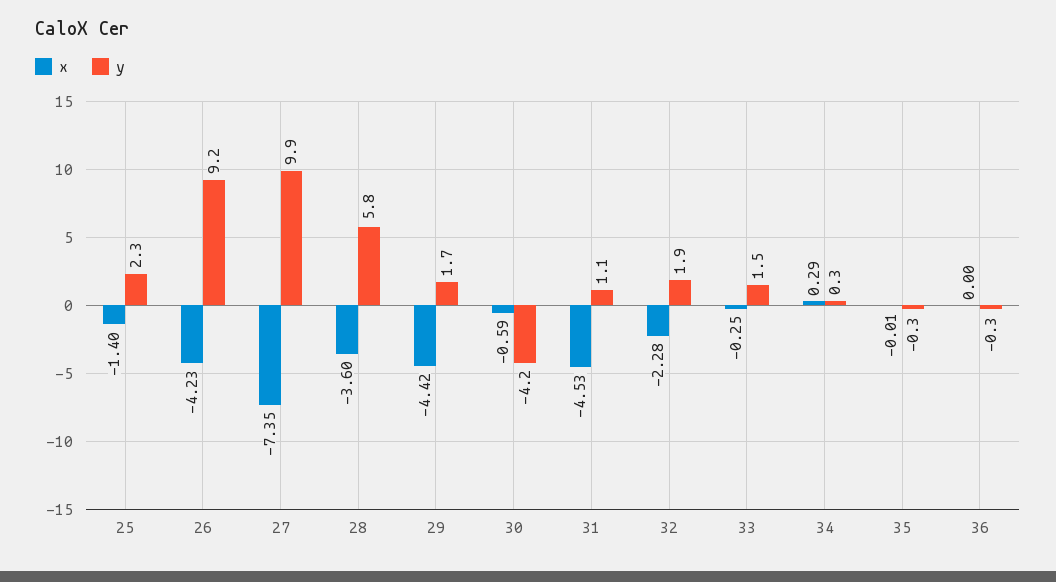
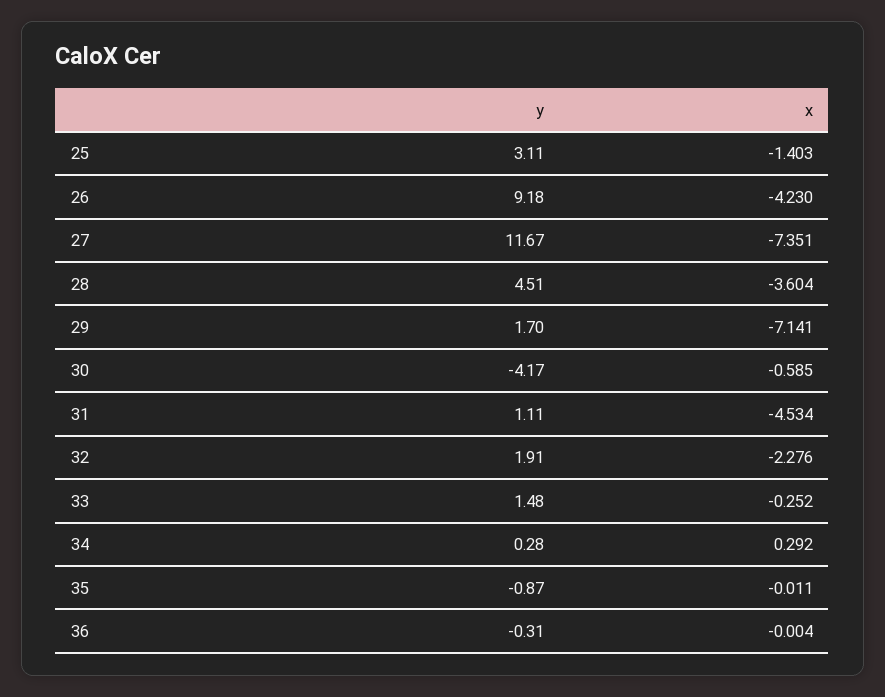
y, 25: 2.3 -> 3.11
y, 27: 9.9 -> 11.67
y, 28: 5.8 -> 4.51
x, 29: -4.42 -> -7.141
y, 35: -0.3 -> -0.87

